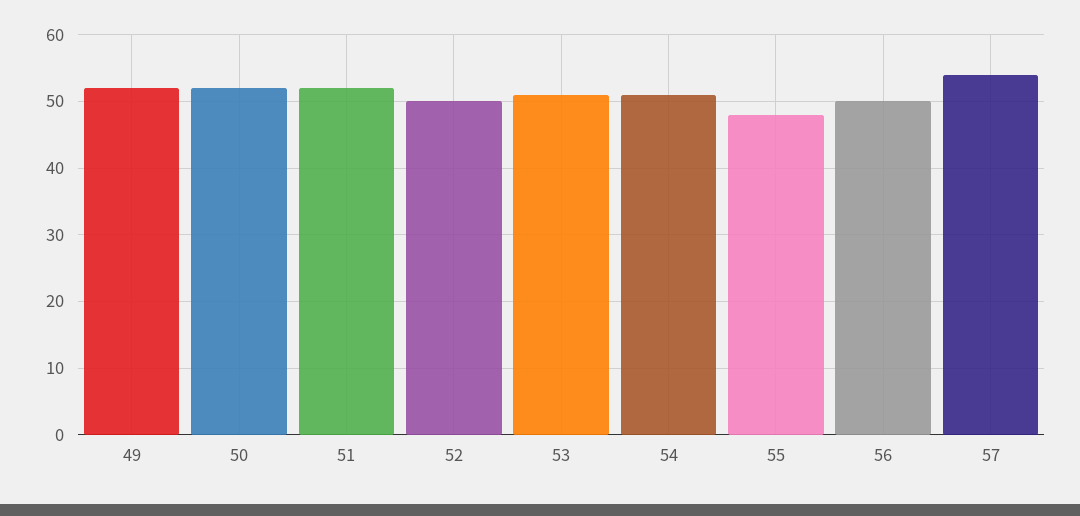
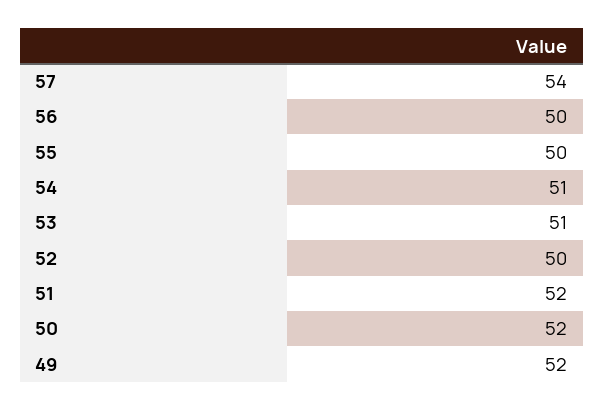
55: 48 -> 50

